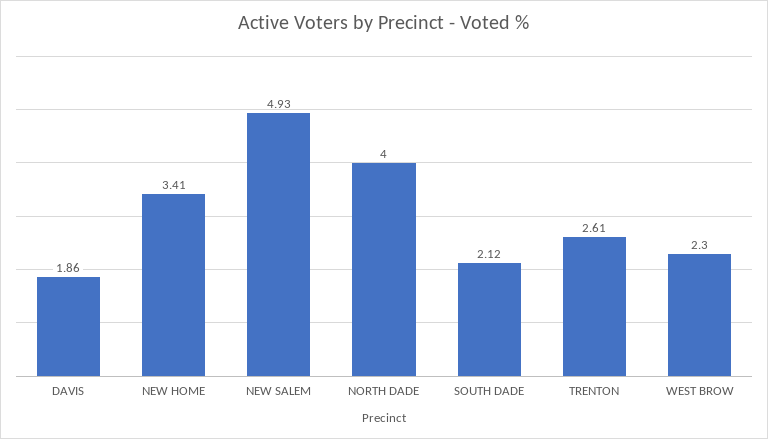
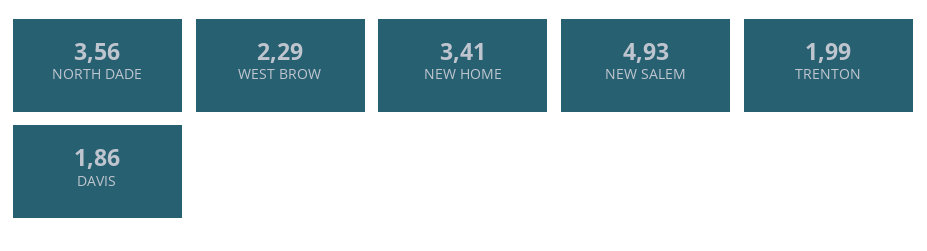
NORTH DADE: 4 -> 3.56
SOUTH DADE: 2.12 -> none
TRENTON: 2.61 -> 1.99
WEST BROW: 2.3 -> 2.29

